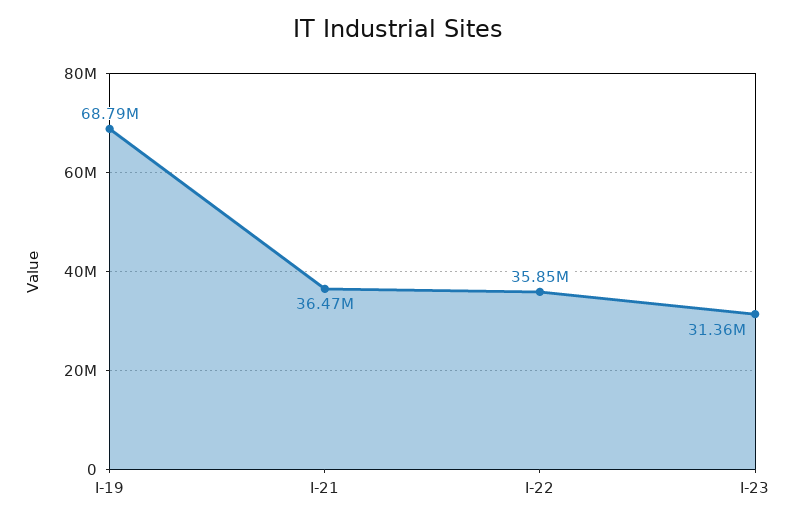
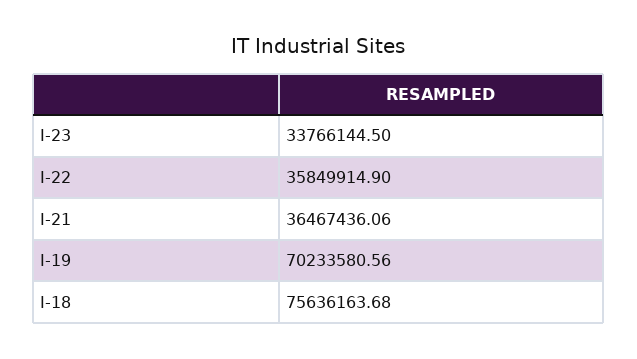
I-19: 68790000 -> 70233580.56
I-23: 31360000 -> 33766144.5
I-18: none -> 75636163.68

